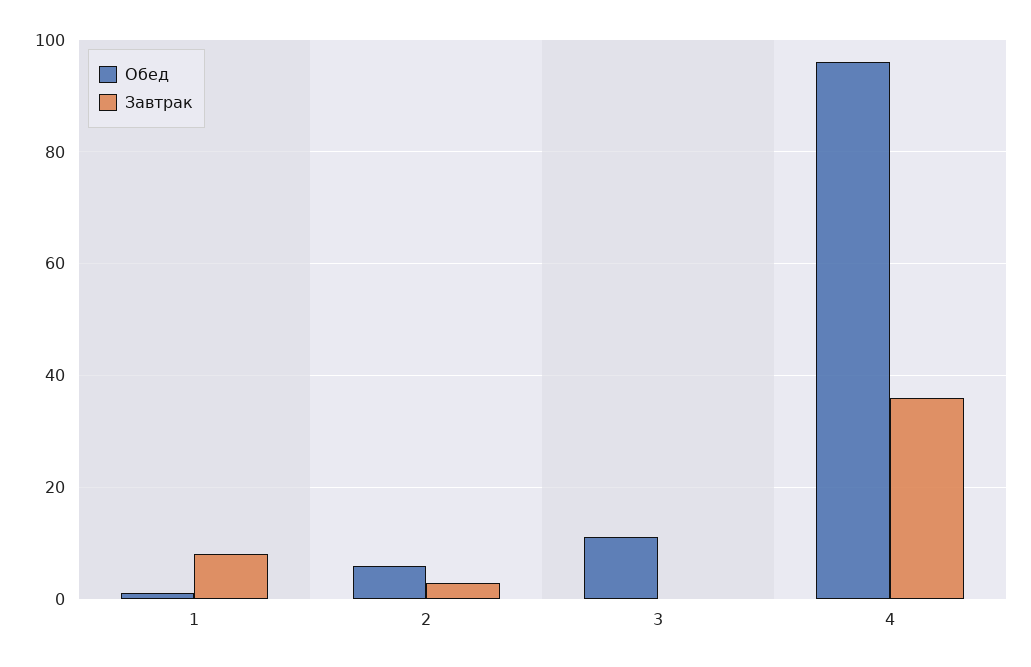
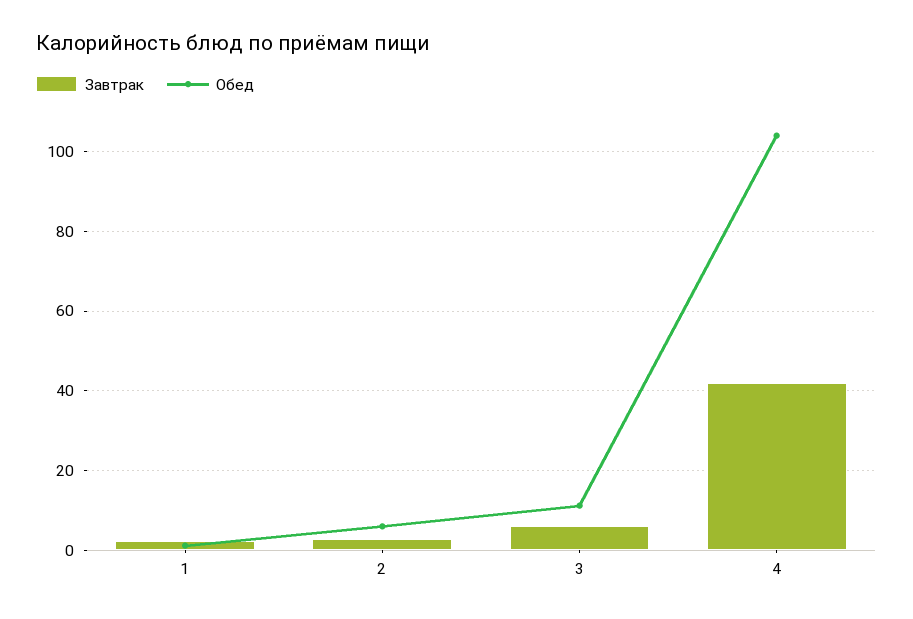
Завтрак, 1: 8 -> 2
Завтрак, 3: 0 -> 6
Обед, 4: 96 -> 104
Завтрак, 4: 36 -> 42

